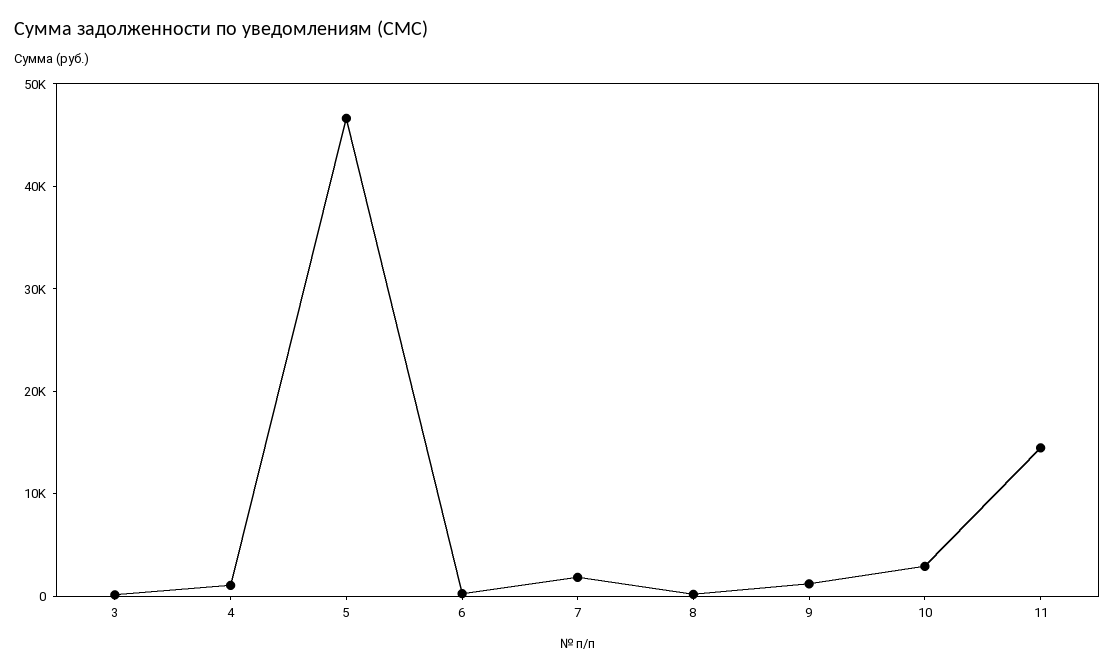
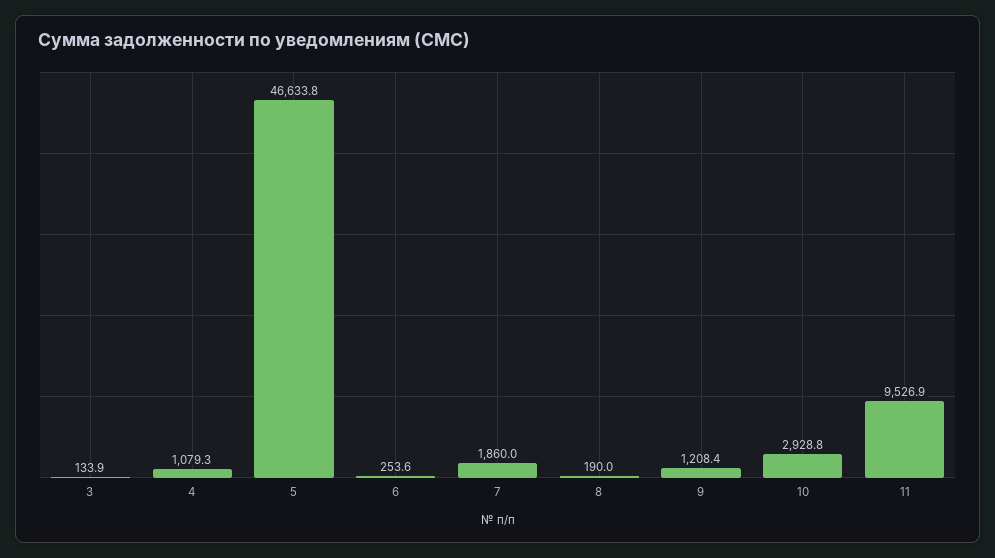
11: 14000 -> 9526.9

